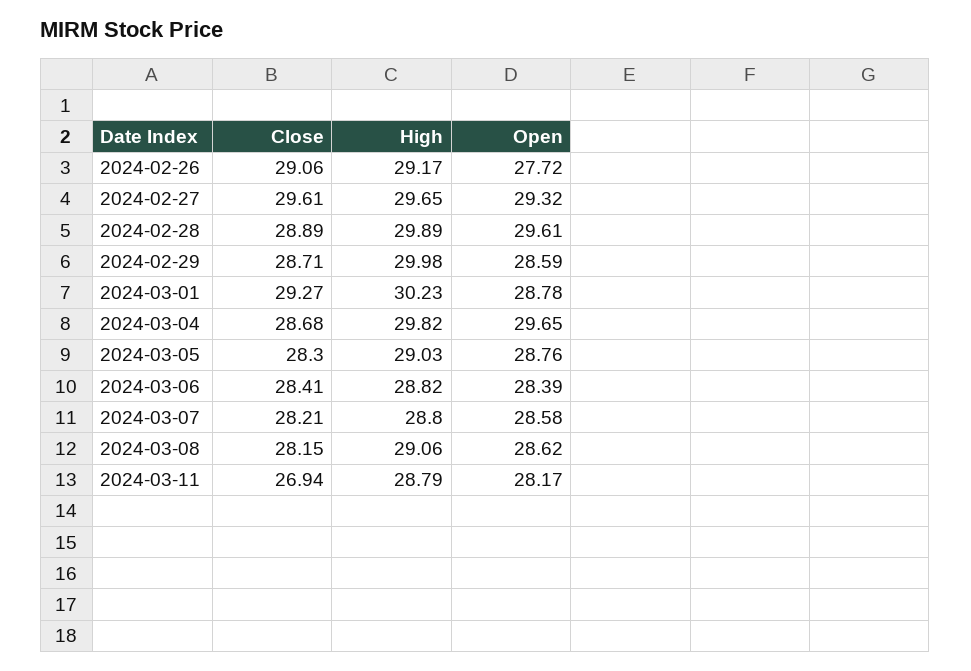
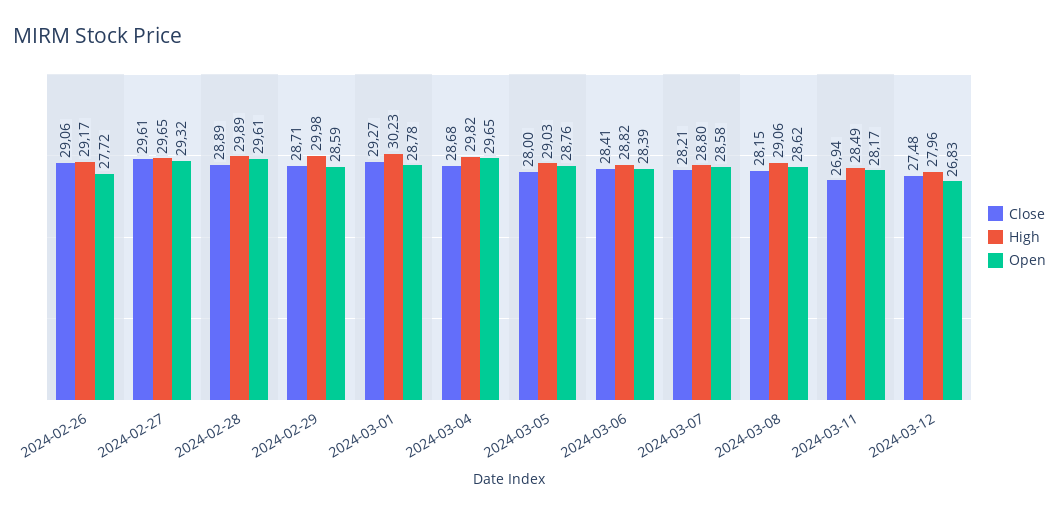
Close, 2024-03-05: 28.3 -> 28
High, 2024-03-11: 28.79 -> 28.49
Close, 2024-03-12: none -> 27.48
High, 2024-03-12: none -> 27.96
Open, 2024-03-12: none -> 26.83

